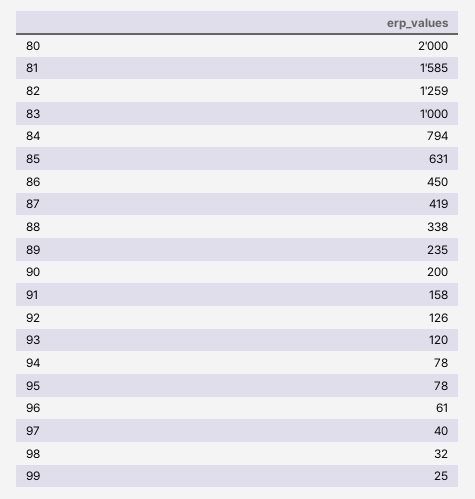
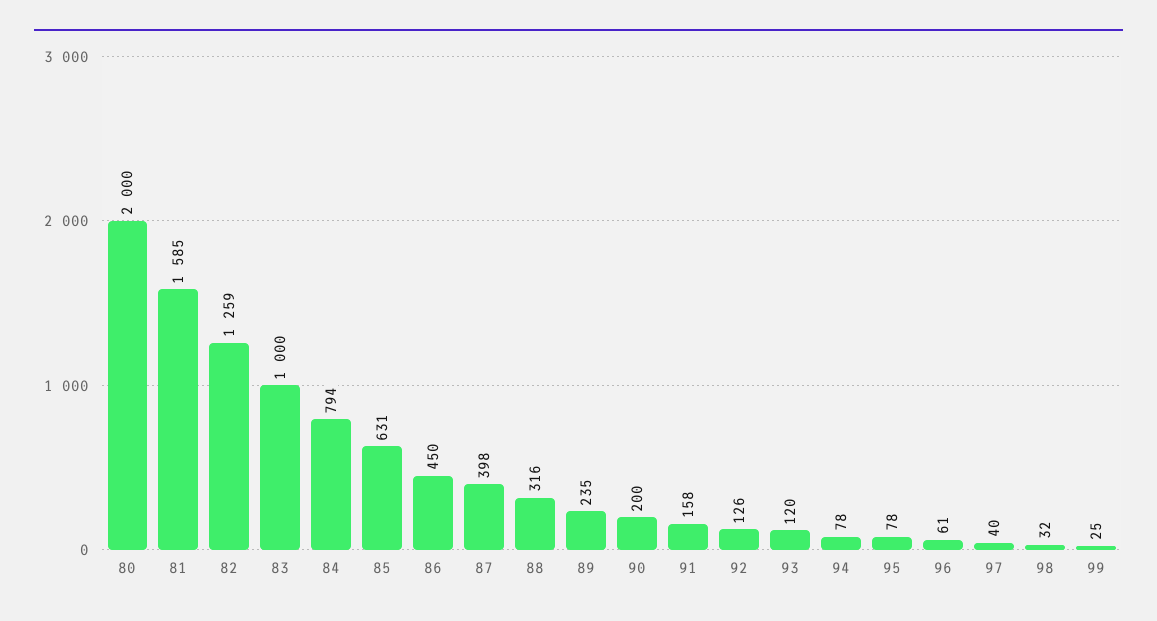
87: 419 -> 398
88: 338 -> 316

